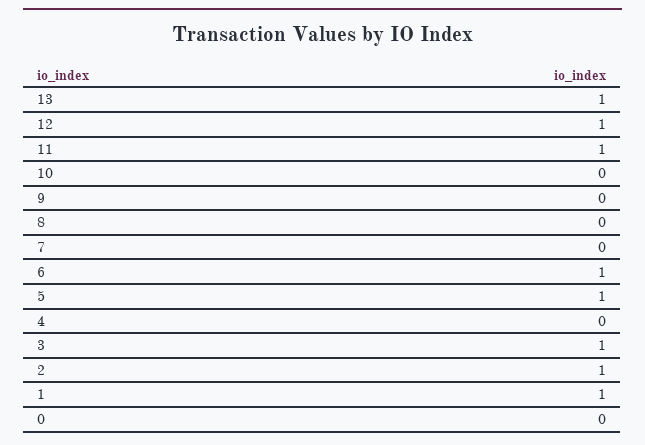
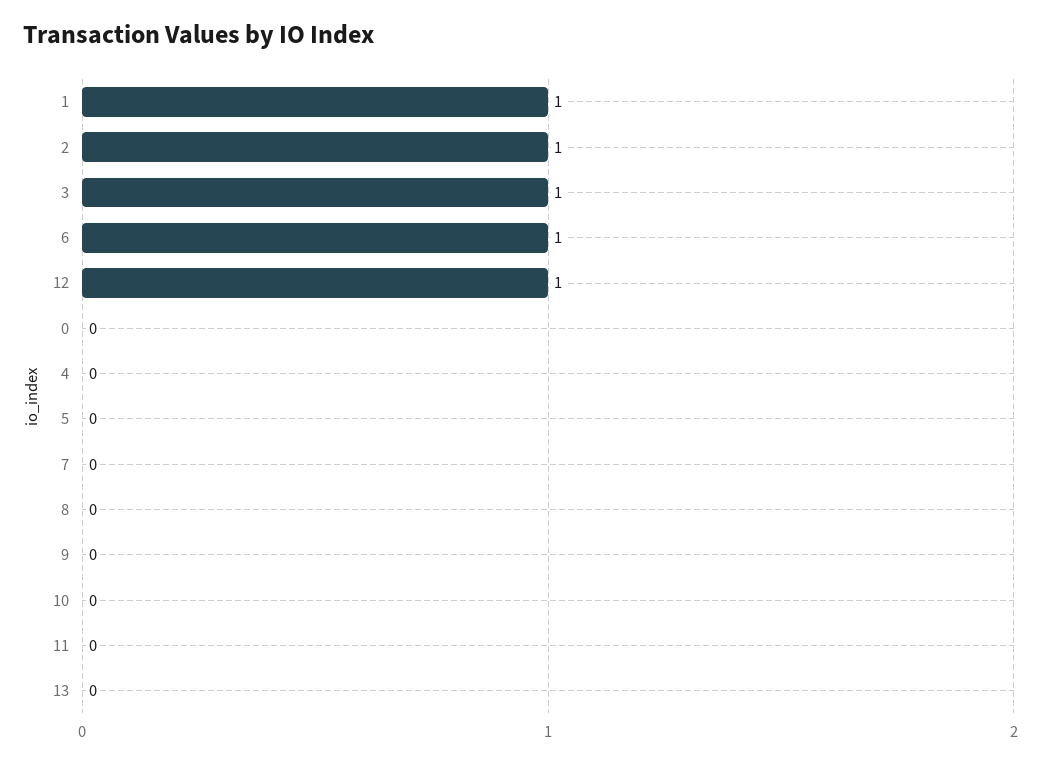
13: 1 -> 0
11: 1 -> 0
5: 1 -> 0

